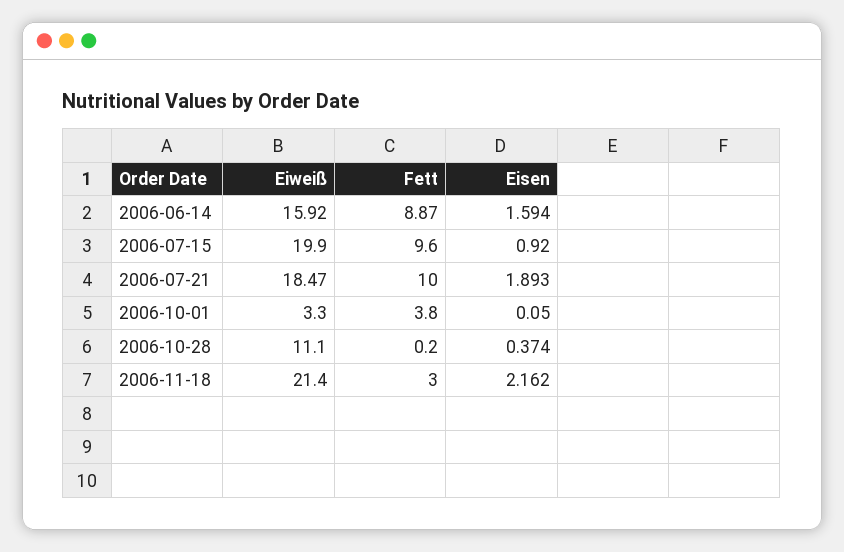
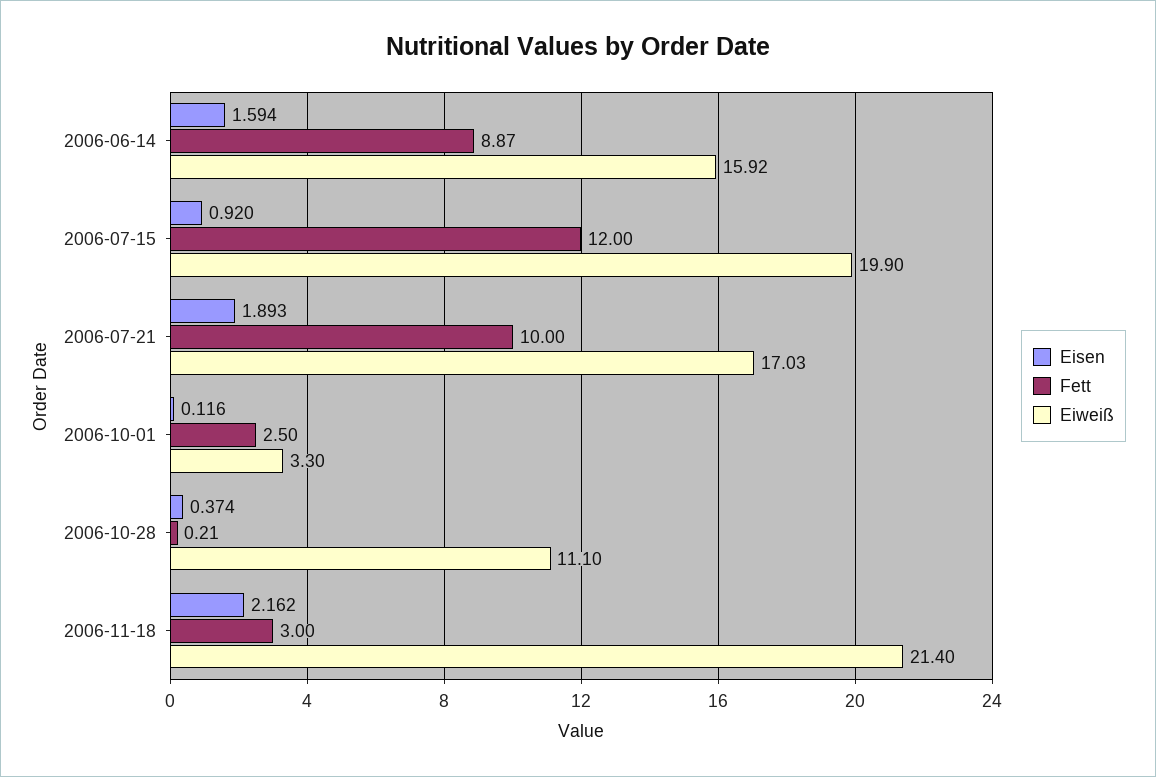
Fett, 2006-07-15: 9.6 -> 12
Eiweiß, 2006-07-21: 18.47 -> 17.03
Fett, 2006-10-01: 3.8 -> 2.5
Eisen, 2006-10-01: 0.05 -> 0.116
Fett, 2006-10-28: 0.2 -> 0.21

